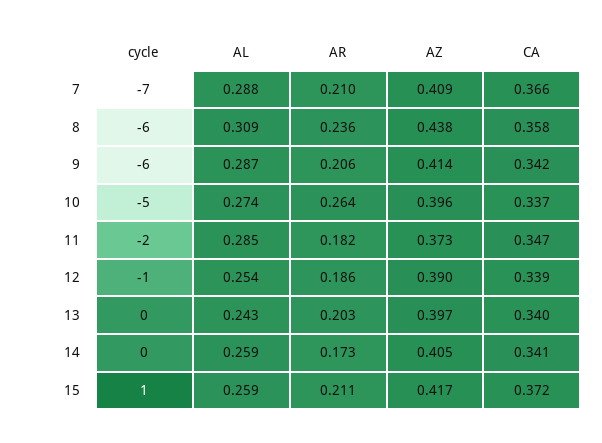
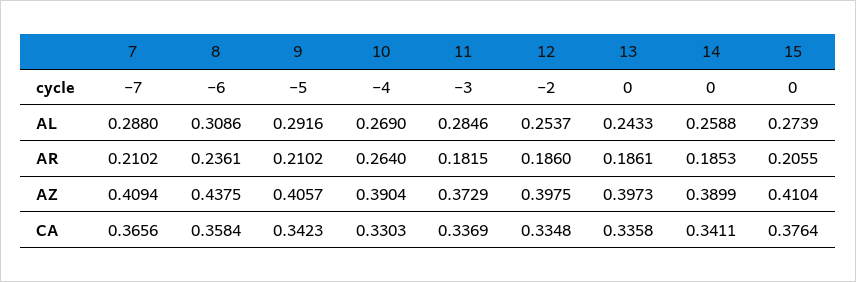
cycle, 9: -6 -> -5
AL, 9: 0.287 -> 0.2916
AR, 9: 0.206 -> 0.2102
AZ, 9: 0.414 -> 0.4057
cycle, 10: -5 -> -4
AL, 10: 0.274 -> 0.269
AZ, 10: 0.396 -> 0.3904
CA, 10: 0.337 -> 0.3303
cycle, 11: -2 -> -3
CA, 11: 0.347 -> 0.3369
cycle, 12: -1 -> -2
AZ, 12: 0.39 -> 0.3975
CA, 12: 0.339 -> 0.3348
AR, 13: 0.203 -> 0.1861
CA, 13: 0.34 -> 0.3358
AR, 14: 0.173 -> 0.1853
AZ, 14: 0.405 -> 0.3899
cycle, 15: 1 -> 0
AL, 15: 0.259 -> 0.2739
AR, 15: 0.211 -> 0.2055
AZ, 15: 0.417 -> 0.4104
CA, 15: 0.372 -> 0.3764

